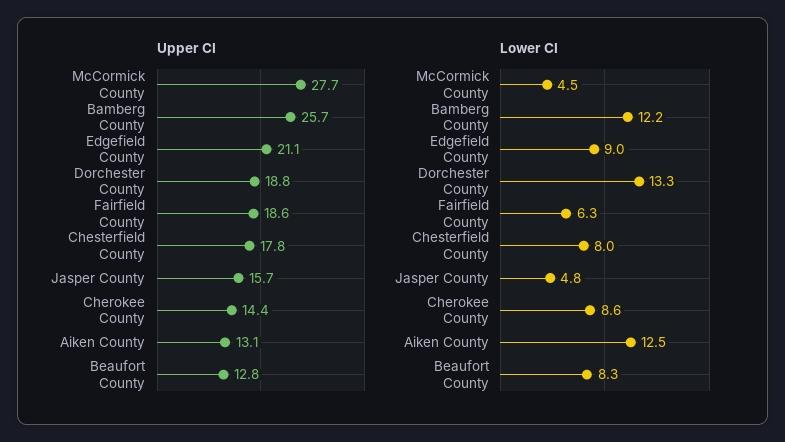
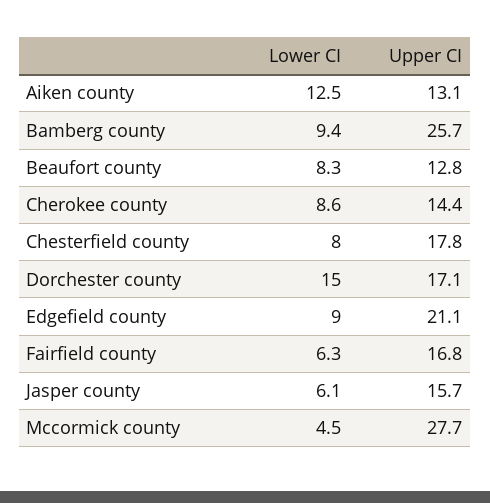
Upper CI, Dorchester County: 18.8 -> 17.1
Upper CI, Fairfield County: 18.6 -> 16.8
Lower CI, Bamberg County: 12.2 -> 9.4
Lower CI, Dorchester County: 13.3 -> 15
Lower CI, Jasper County: 4.8 -> 6.1

